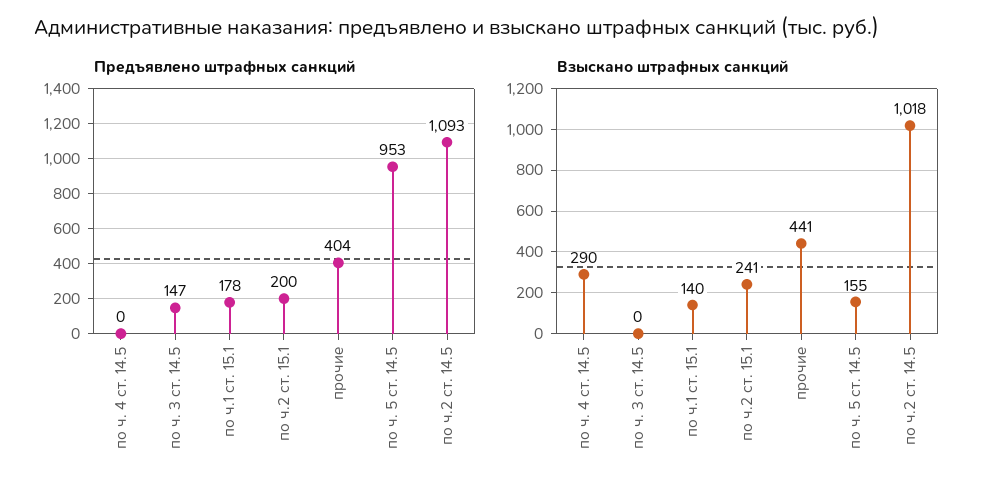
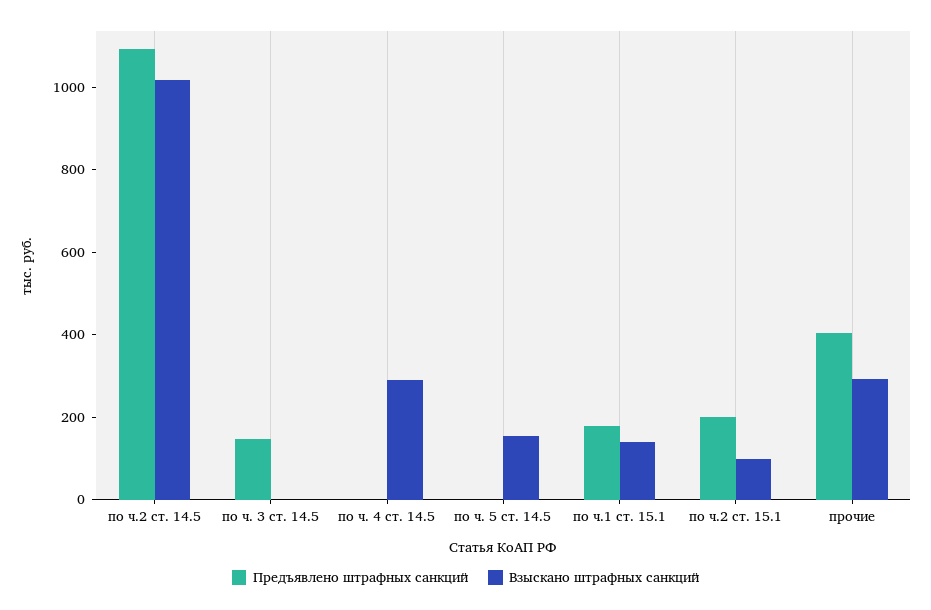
Предъявлено штрафных санкций, по ч. 5 ст. 14.5: 953 -> 0
Взыскано штрафных санкций, по ч.2 ст. 15.1: 241 -> 100
Взыскано штрафных санкций, прочие: 441 -> 300

